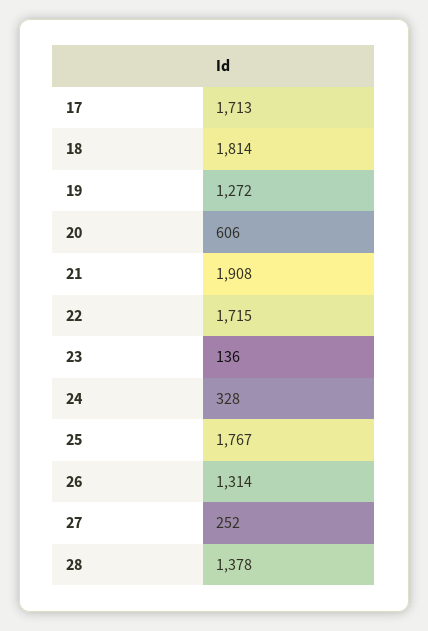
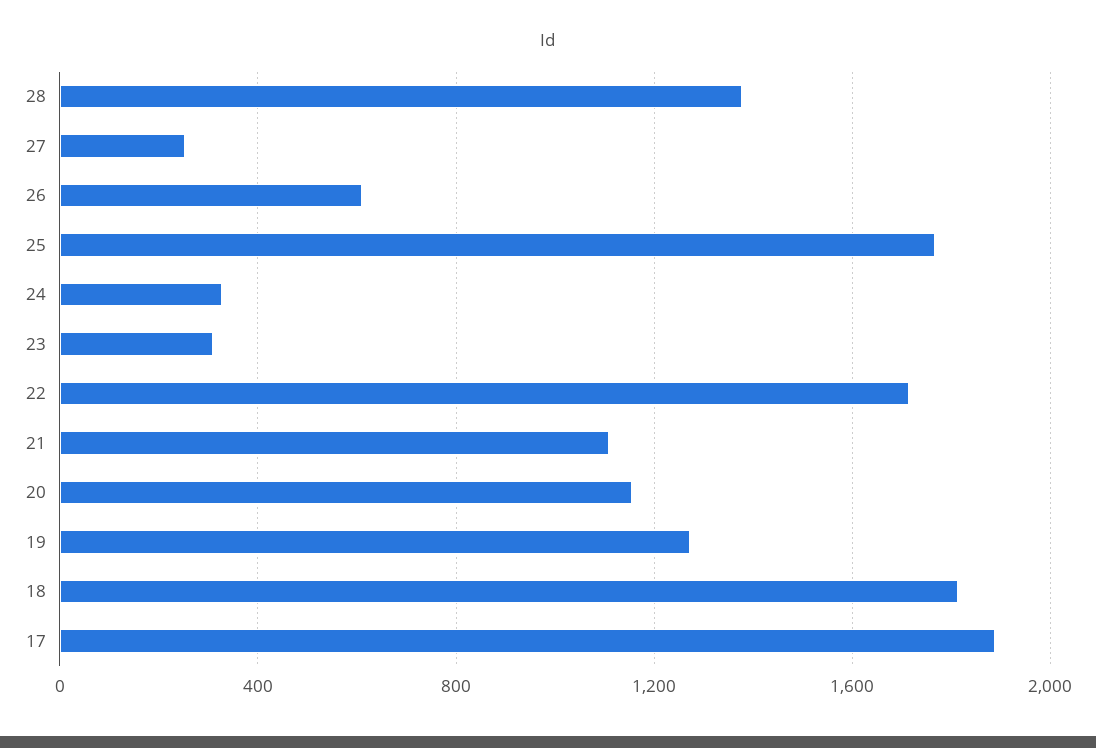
17: 1713 -> 1900
20: 606 -> 1150
21: 1908 -> 1100
23: 136 -> 300
26: 1314 -> 600

